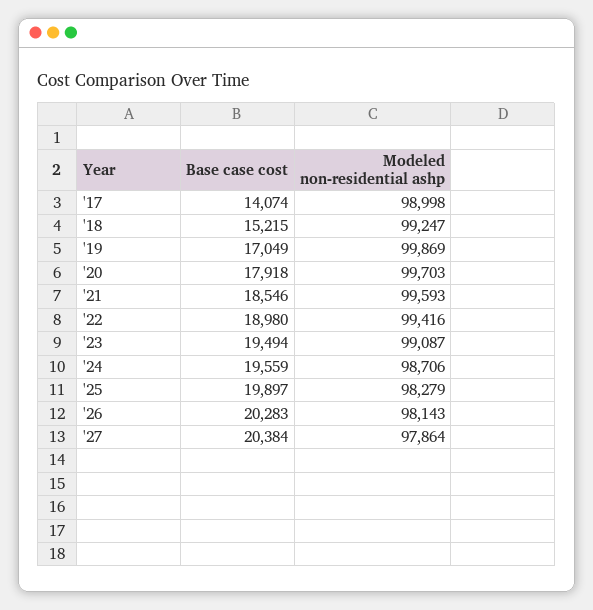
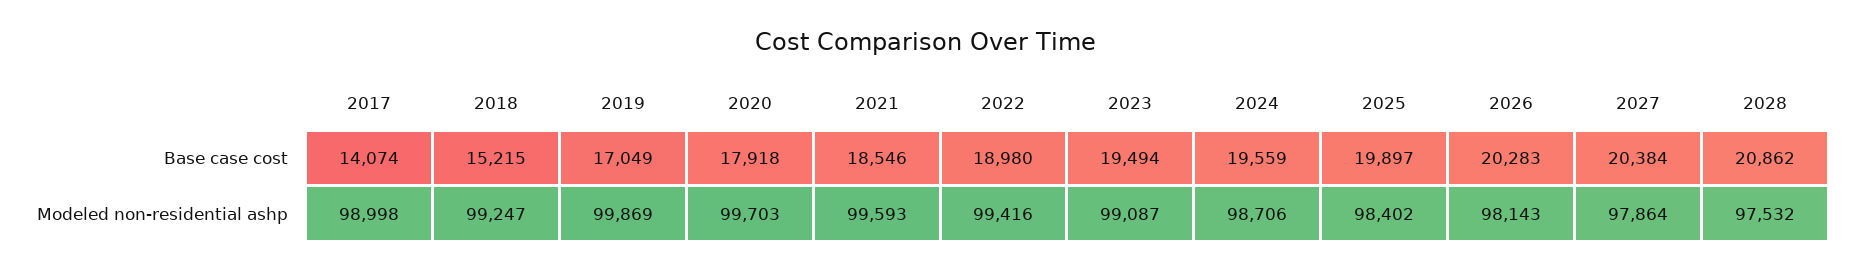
Modeled non-residential ashp, '25: 98279 -> 98402
Base case cost, 2028: none -> 20862
Modeled non-residential ashp, 2028: none -> 97532

